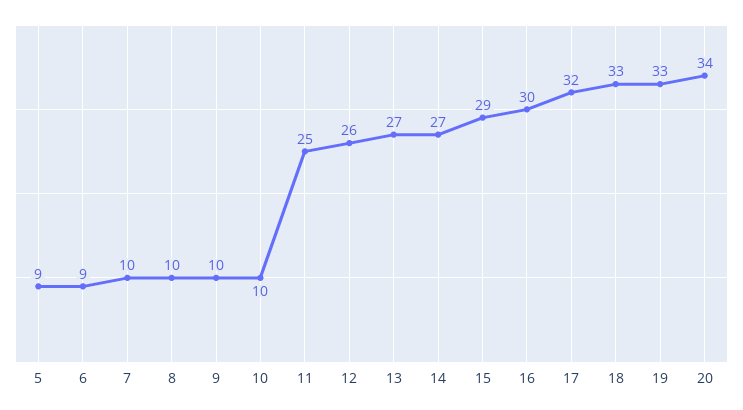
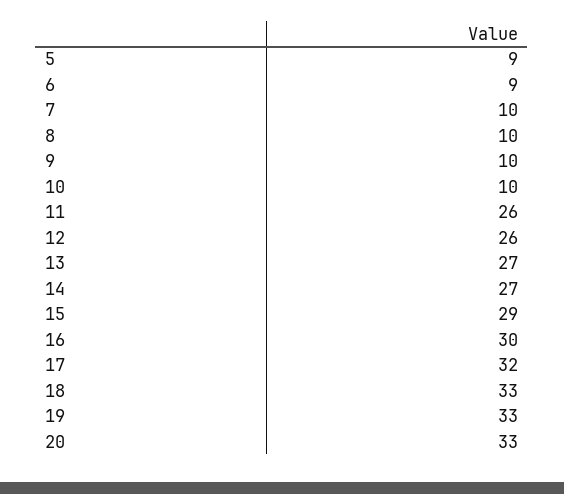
11: 25 -> 26
20: 34 -> 33

